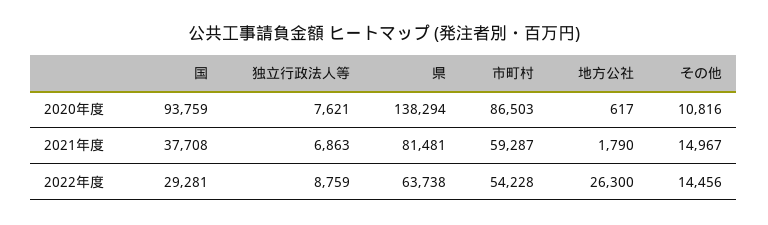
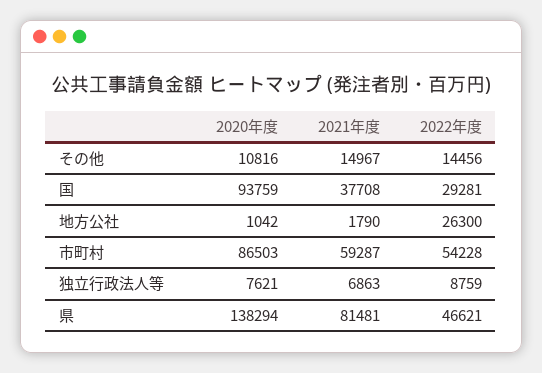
地方公社, 2020年度: 617 -> 1042
県, 2022年度: 63738 -> 46621

